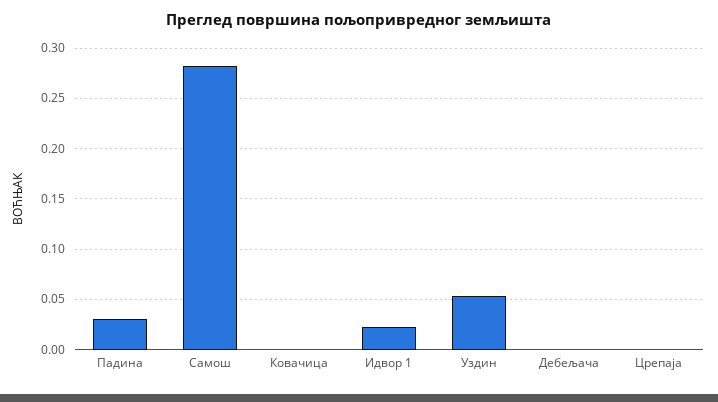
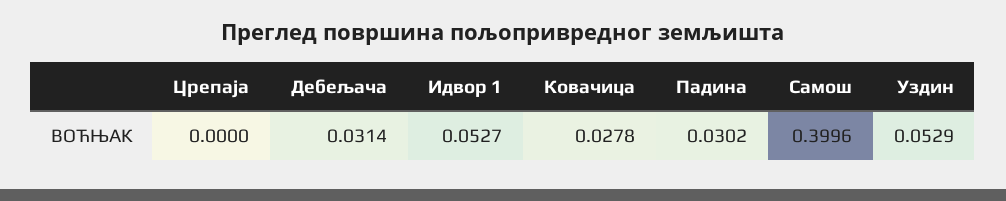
Самош: 0.28 -> 0.3996
Ковачица: 0 -> 0.0278
Идвор 1: 0.02 -> 0.0527
Дебељача: 0 -> 0.0314

